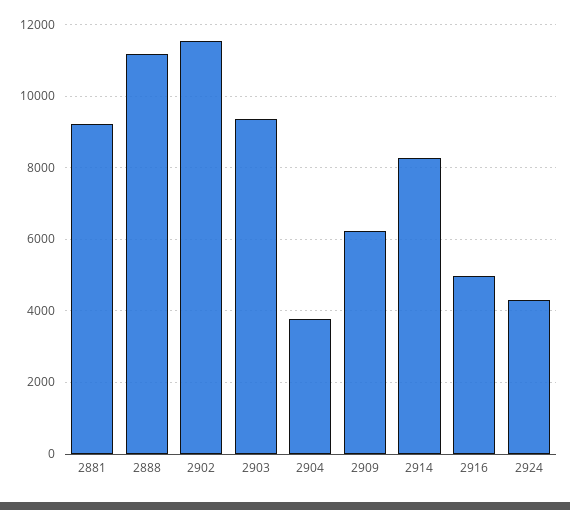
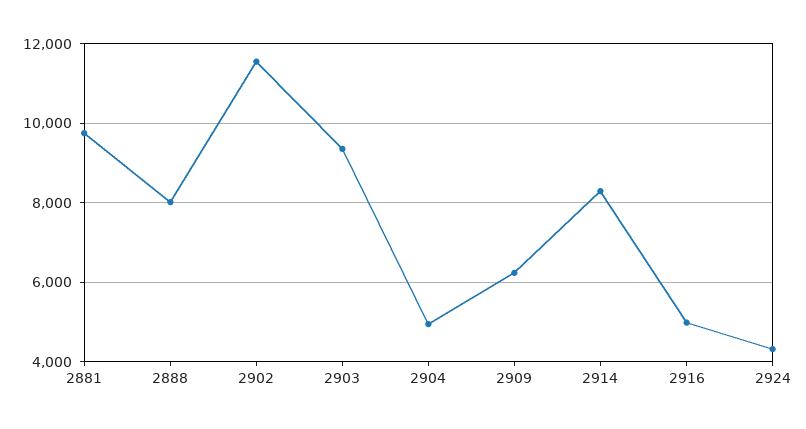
2881: 9200 -> 9800
2888: 11200 -> 8000
2904: 3800 -> 5000

